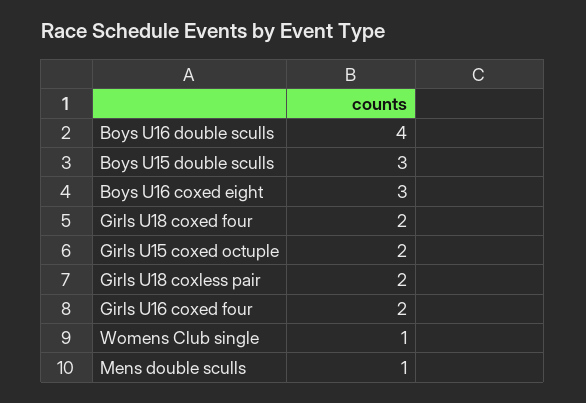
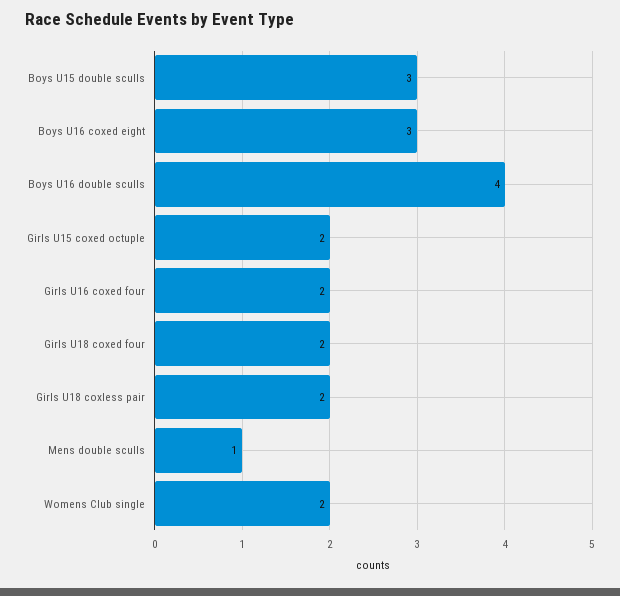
Womens Club single: 1 -> 2

